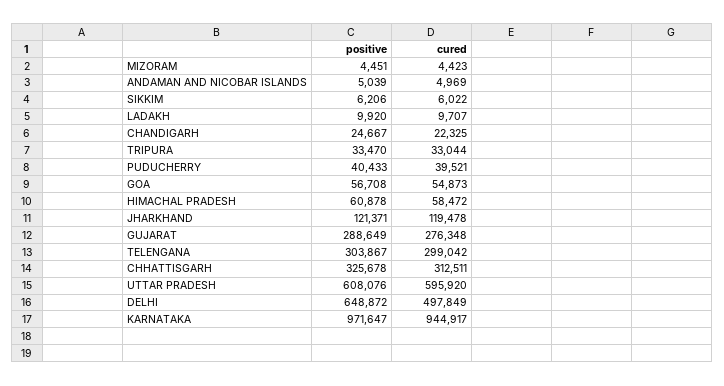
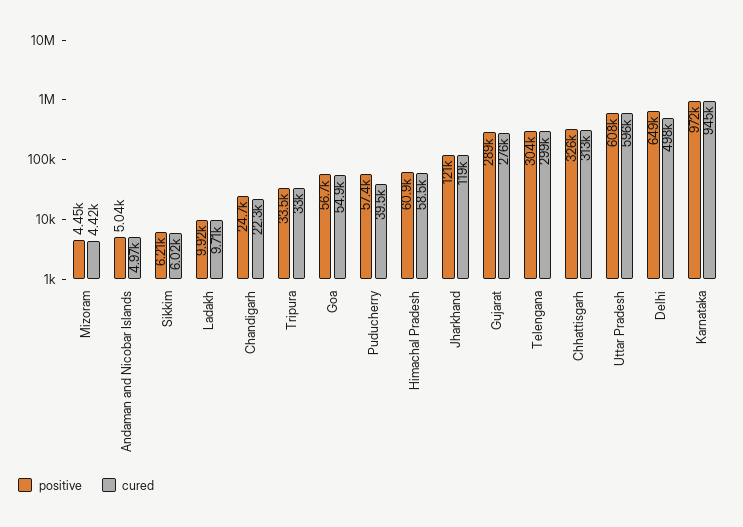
positive, PUDUCHERRY: 40433 -> 57400

